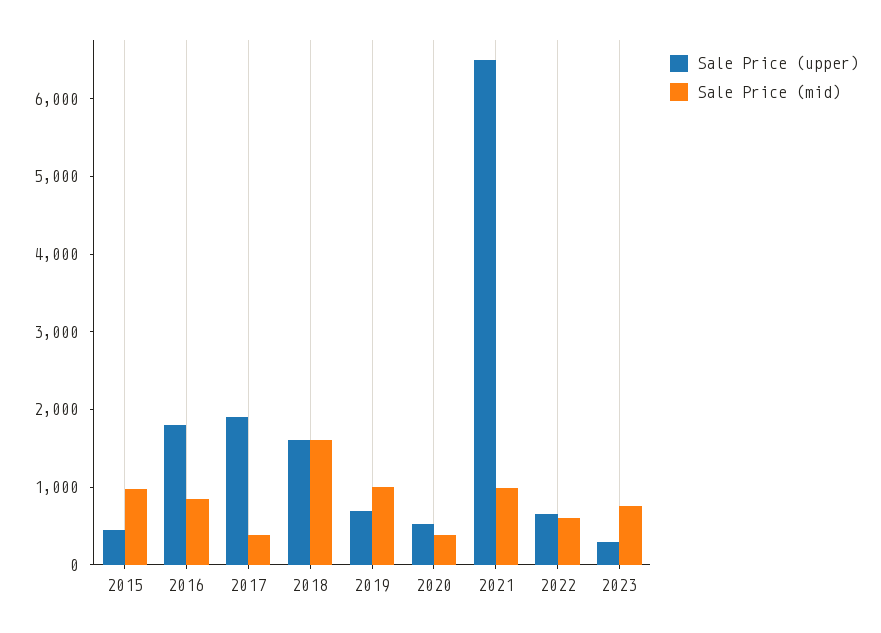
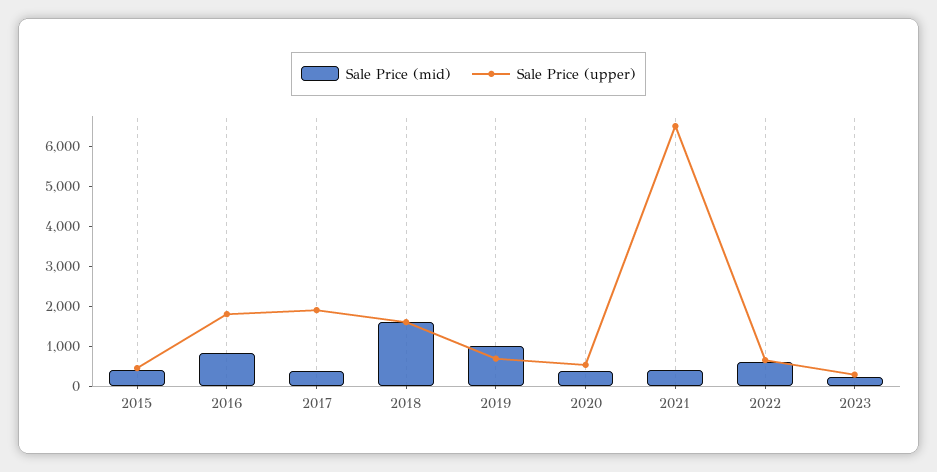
Sale Price (mid), 2015: 1000 -> 400
Sale Price (mid), 2021: 1000 -> 400
Sale Price (mid), 2023: 800 -> 200

